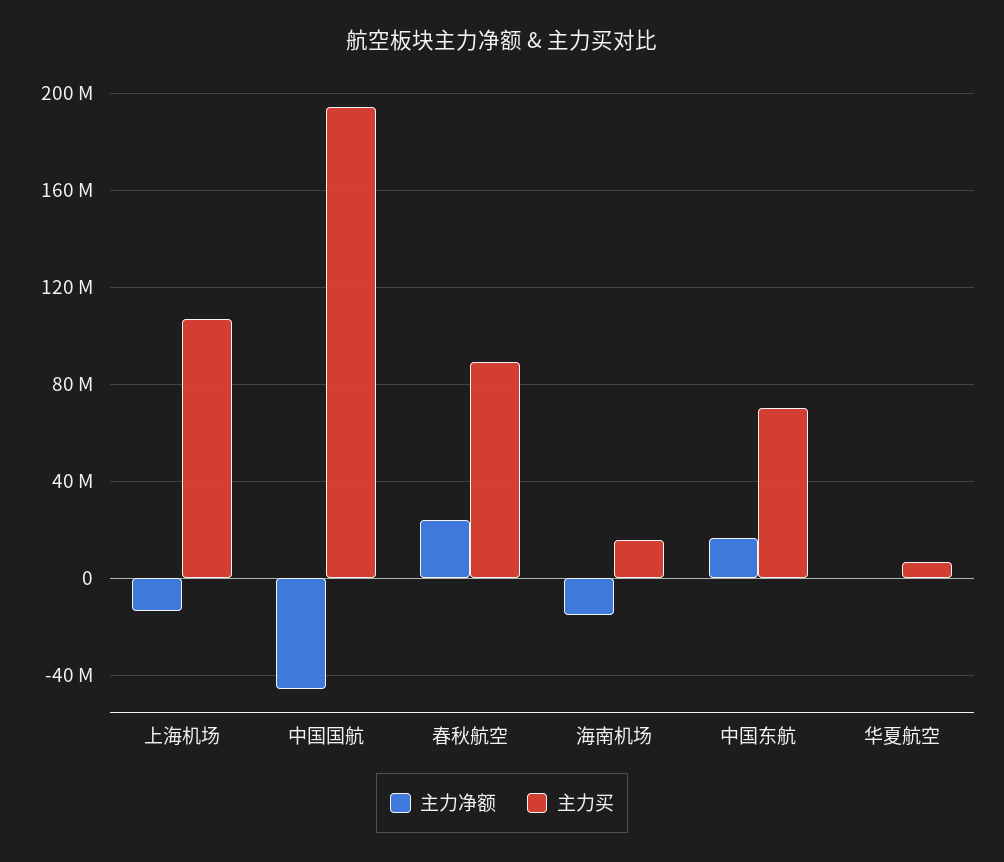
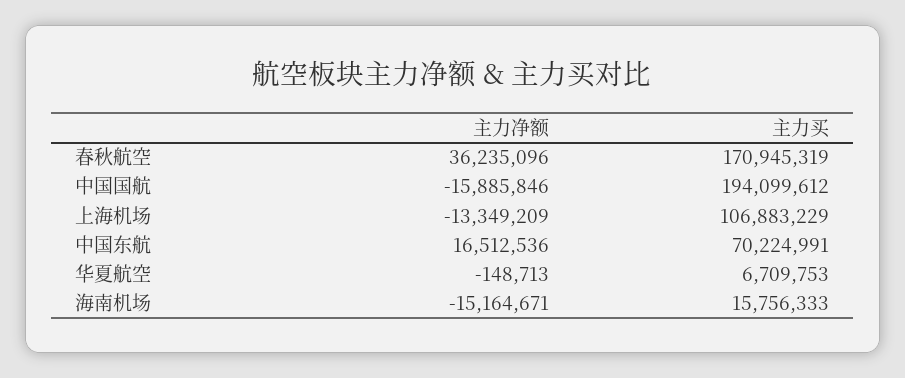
主力净额, 中国国航: -45000000 -> -15885846
主力净额, 春秋航空: 25000000 -> 36235096
主力买, 春秋航空: 90000000 -> 170945319

